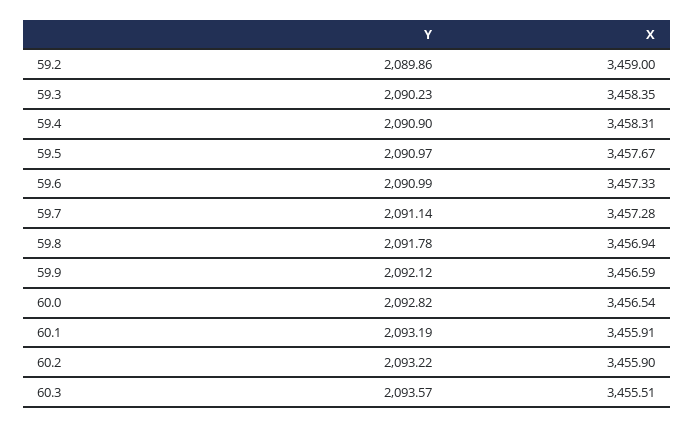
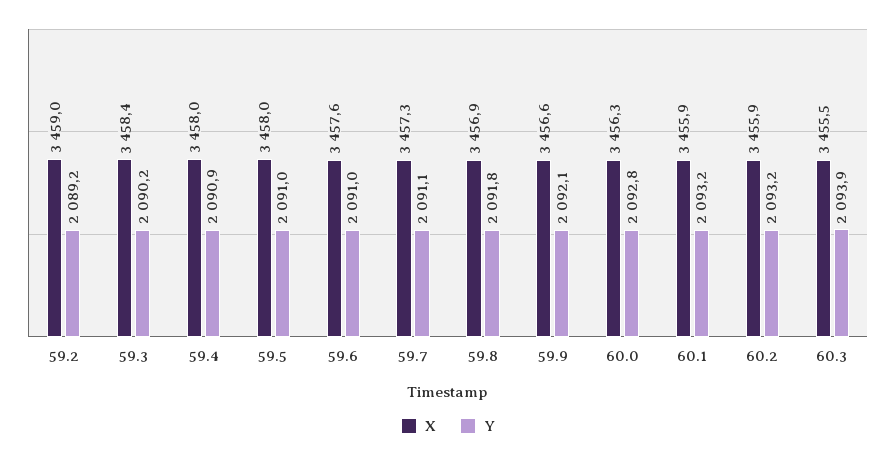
Y, 59.2: 2089.86 -> 2089.2
X, 59.4: 3458.31 -> 3458
X, 59.5: 3457.67 -> 3458
X, 59.6: 3457.33 -> 3457.6
X, 60.0: 3456.54 -> 3456.3
Y, 60.3: 2093.57 -> 2093.9

